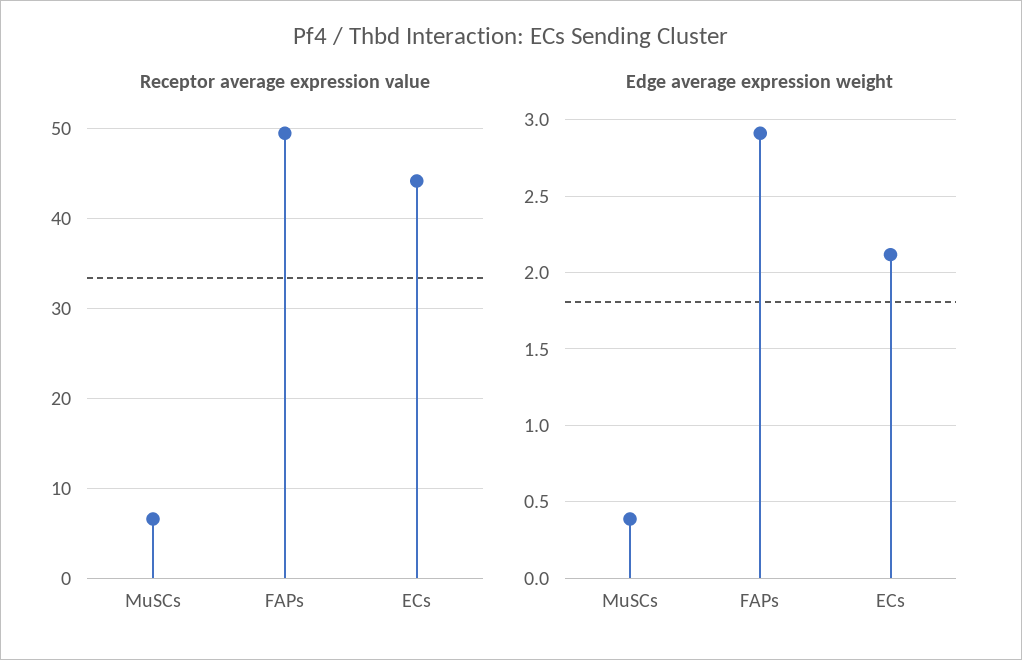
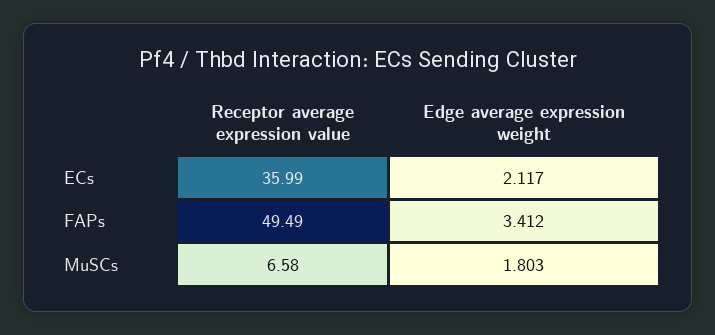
Receptor average expression value, ECs: 44 -> 35.99
Edge average expression weight, MuSCs: 0.4 -> 1.803
Edge average expression weight, FAPs: 2.9 -> 3.412

